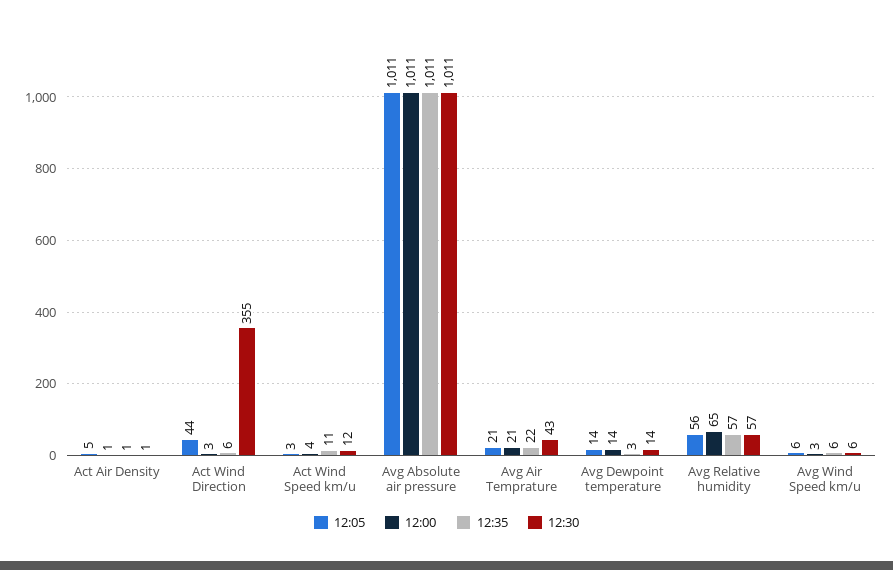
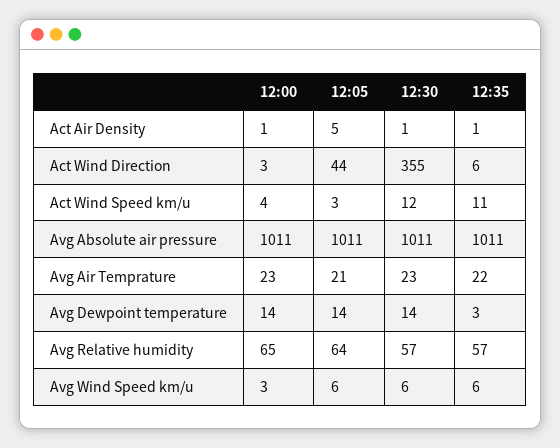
12:00, Avg Air Temprature: 21 -> 23
12:30, Avg Air Temprature: 43 -> 23
12:05, Avg Relative humidity: 56 -> 64

